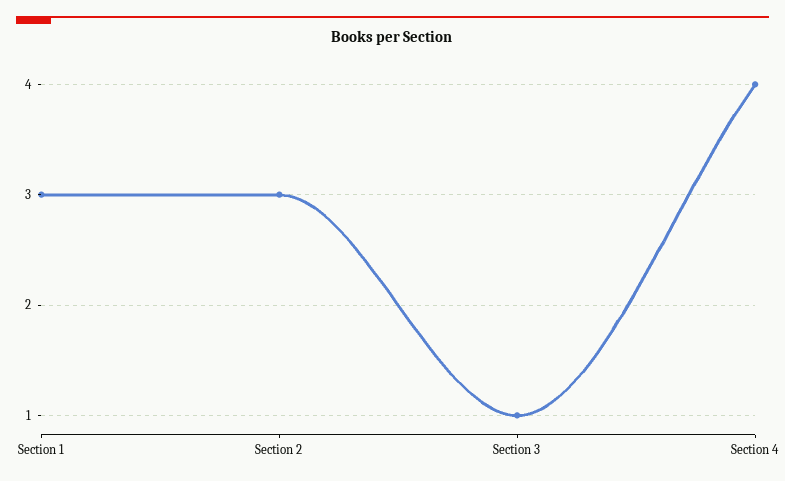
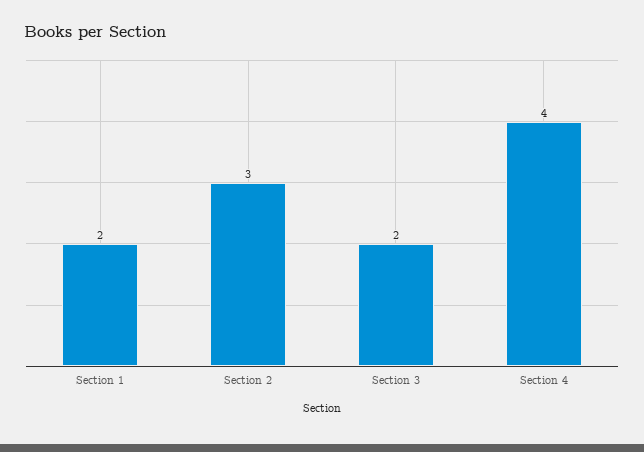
Section 1: 3 -> 2
Section 3: 1 -> 2

